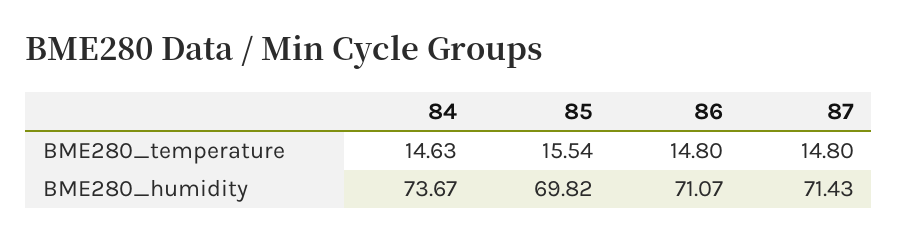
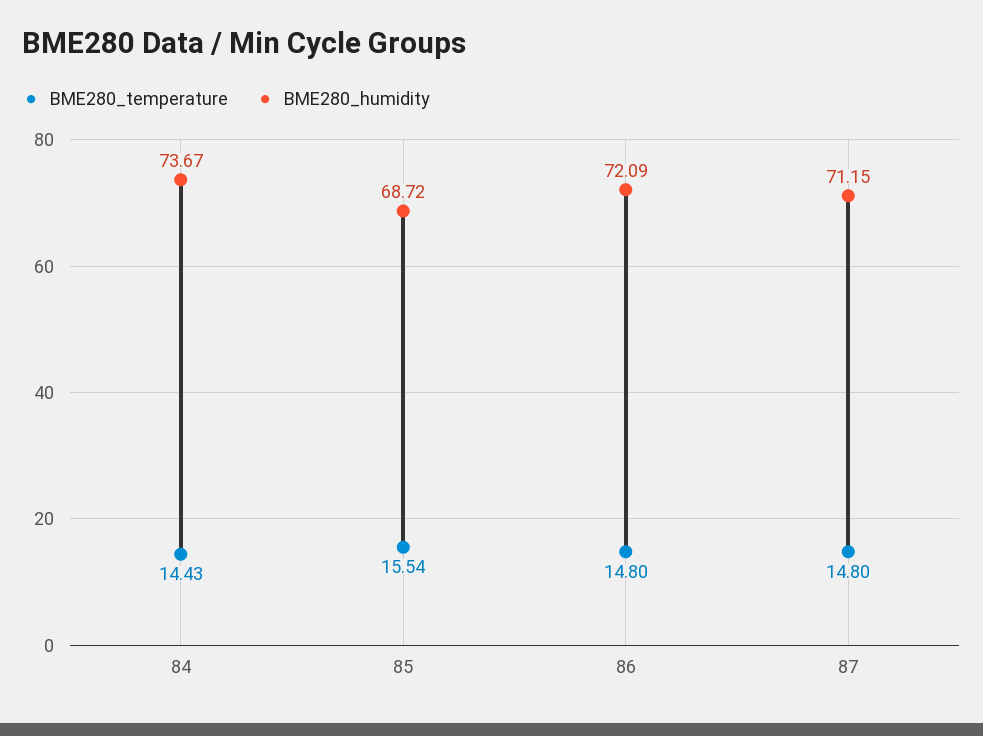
BME280_temperature, 84: 14.63 -> 14.43
BME280_humidity, 85: 69.82 -> 68.72
BME280_humidity, 86: 71.07 -> 72.09
BME280_humidity, 87: 71.43 -> 71.15

